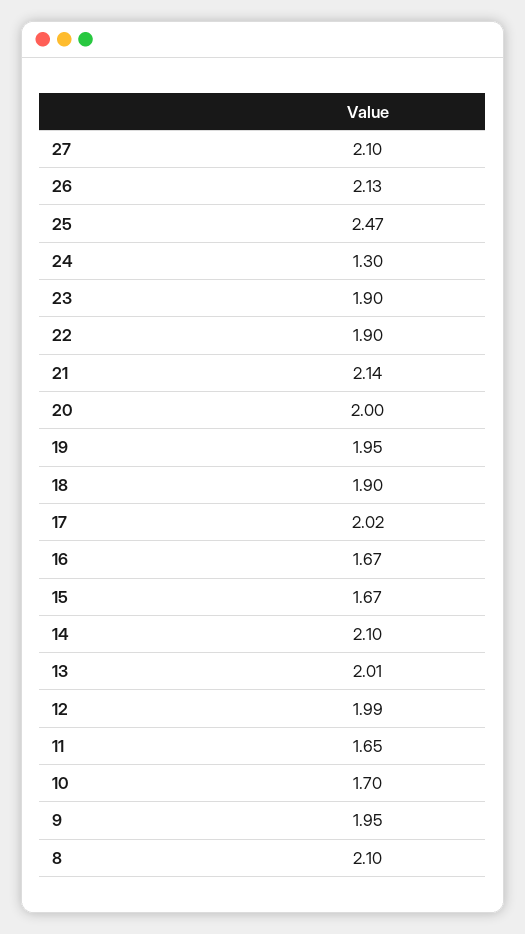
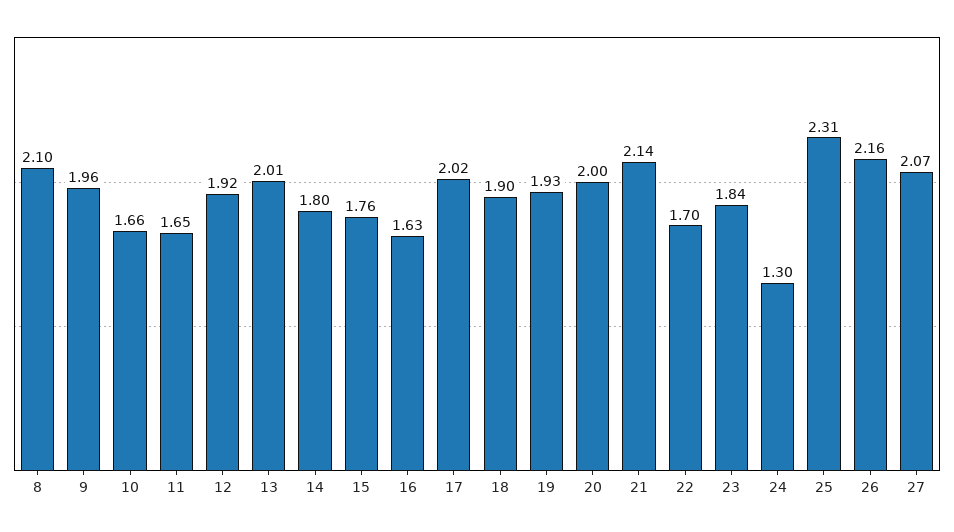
27: 2.1 -> 2.07
26: 2.13 -> 2.16
25: 2.47 -> 2.31
23: 1.9 -> 1.84
22: 1.9 -> 1.7
19: 1.95 -> 1.93
16: 1.67 -> 1.63
15: 1.67 -> 1.76
14: 2.1 -> 1.8
12: 1.99 -> 1.92
10: 1.7 -> 1.66
9: 1.95 -> 1.96

